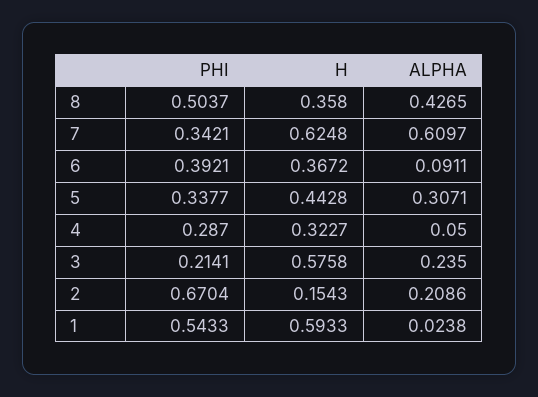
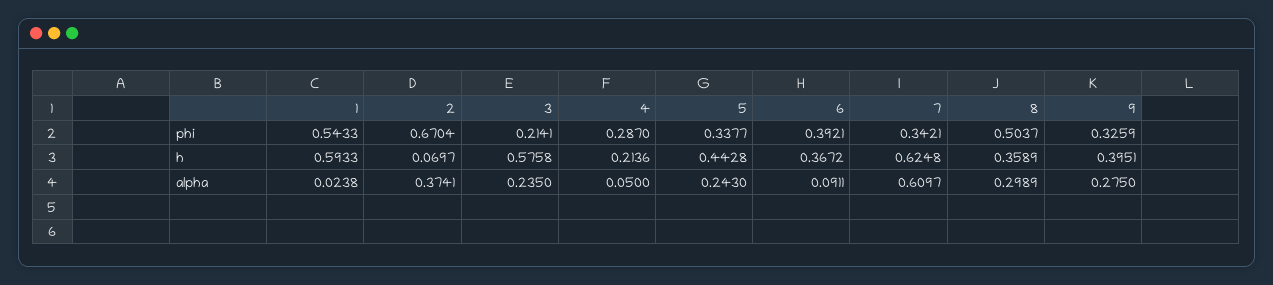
H, 8: 0.358 -> 0.3589
ALPHA, 8: 0.4265 -> 0.2989
ALPHA, 5: 0.3071 -> 0.243
H, 4: 0.3227 -> 0.2136
H, 2: 0.1543 -> 0.0697
ALPHA, 2: 0.2086 -> 0.3741
PHI, 9: none -> 0.3259
H, 9: none -> 0.3951
ALPHA, 9: none -> 0.275

